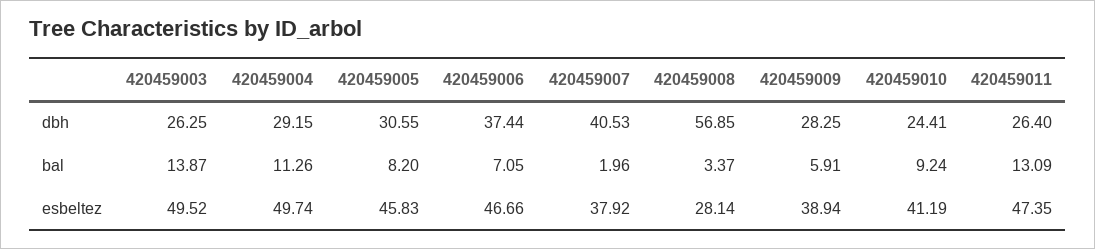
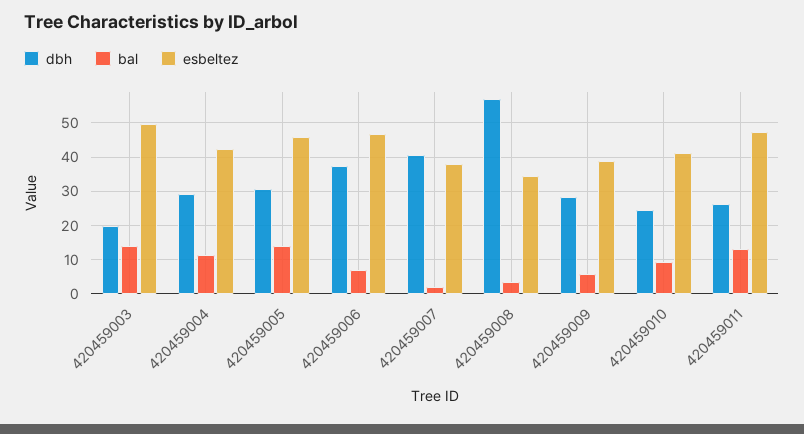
dbh, 420459003: 26.25 -> 20
bal, 420459005: 8.2 -> 14
esbeltez, 420459004: 49.74 -> 42
esbeltez, 420459008: 28.14 -> 34

